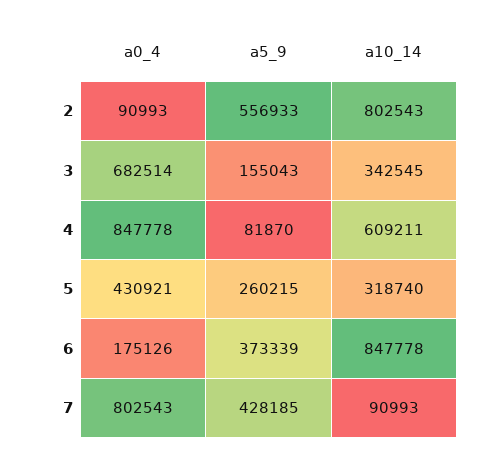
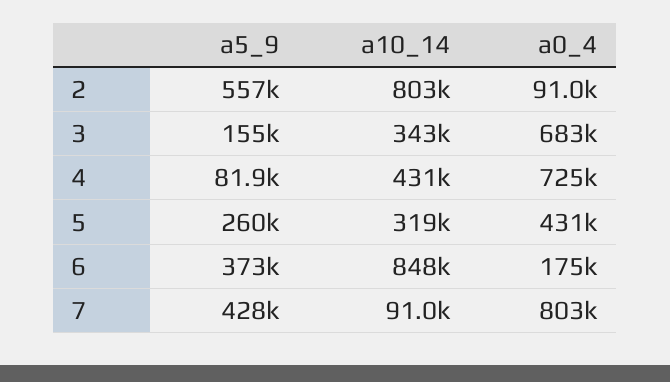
a0_4, 4: 847778 -> 725000
a10_14, 4: 609211 -> 431000

